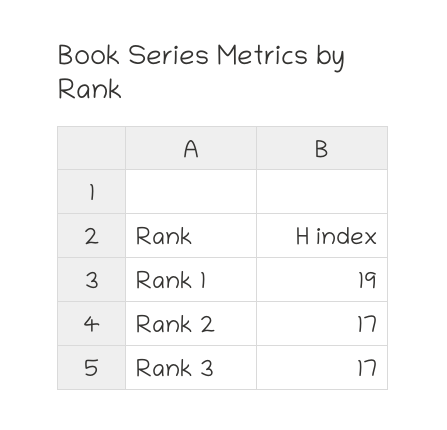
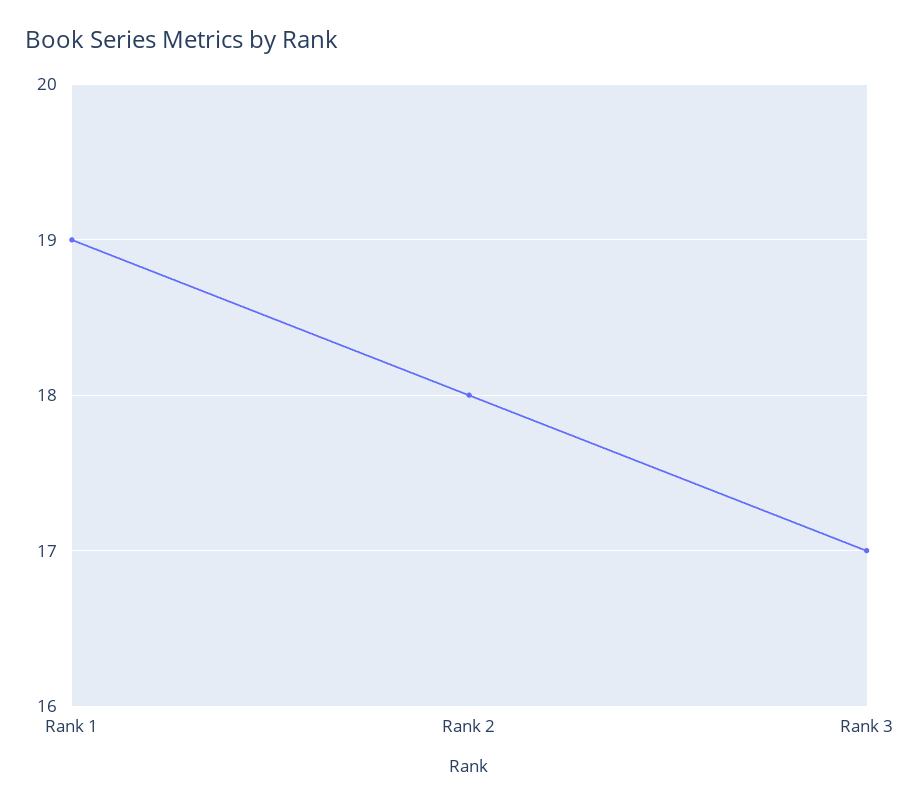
Rank 2: 17 -> 18

